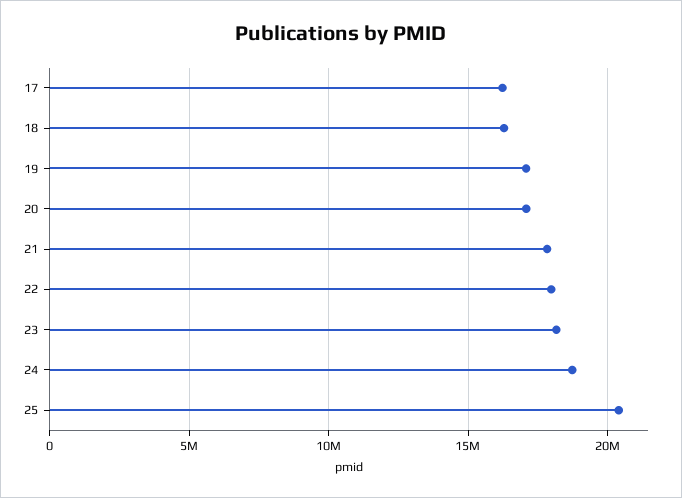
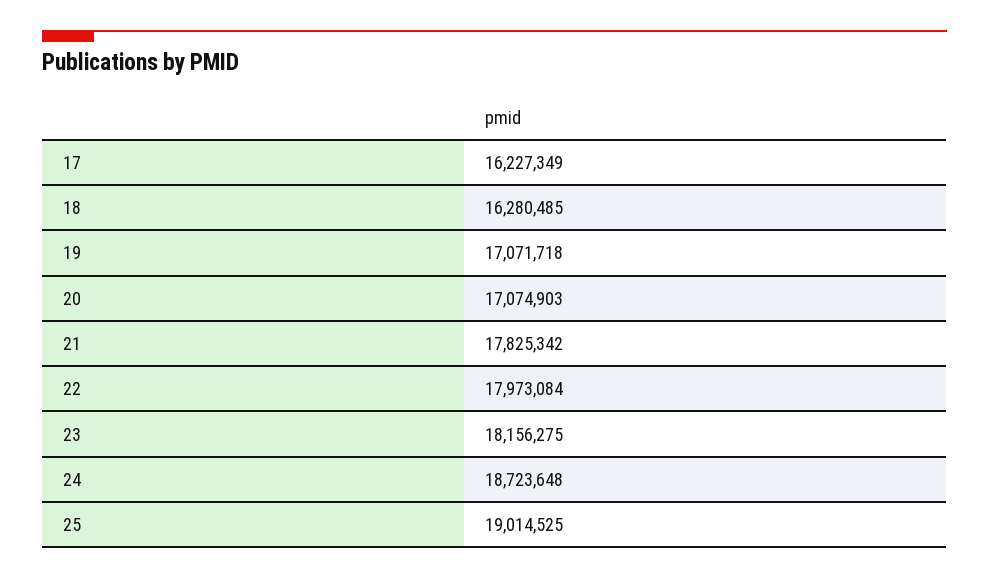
25: 20500000 -> 19014525

